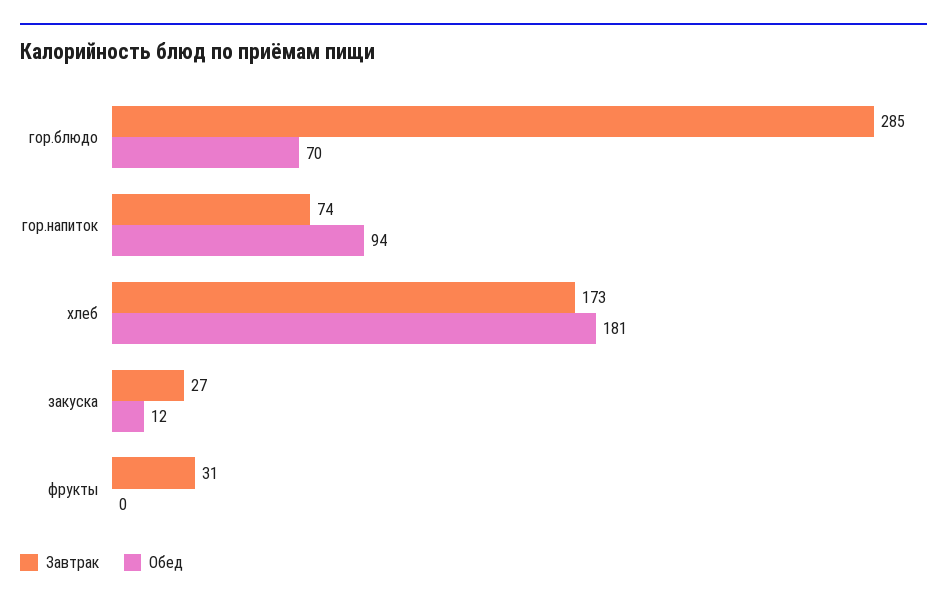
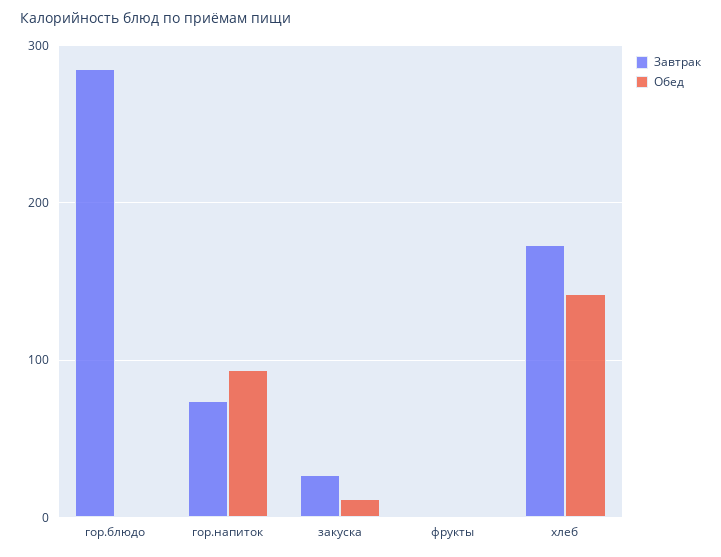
Обед, гор.блюдо: 70 -> 0
Обед, хлеб: 181 -> 140
Завтрак, фрукты: 31 -> 0

